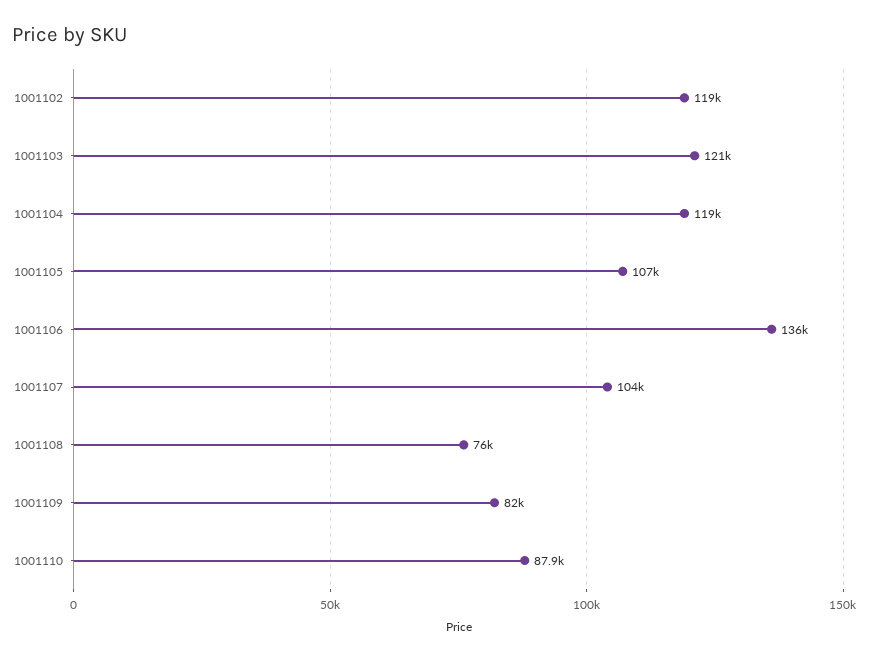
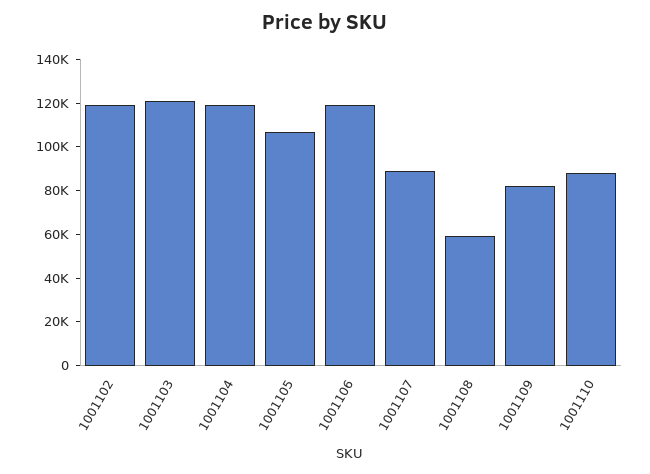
1001106: 136000 -> 120000
1001107: 104000 -> 90000
1001108: 76000 -> 60000

